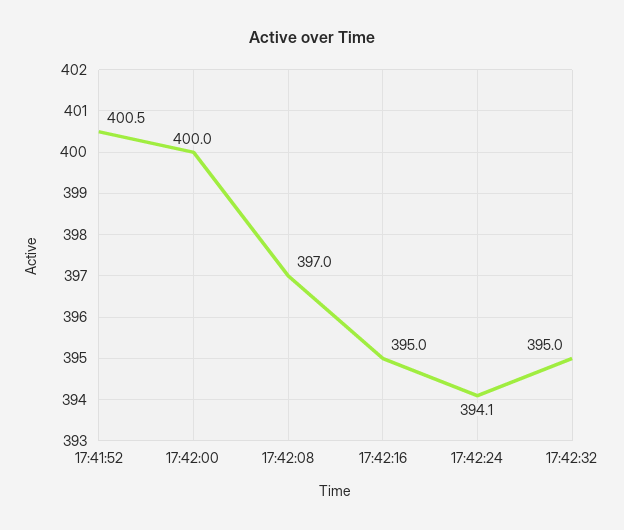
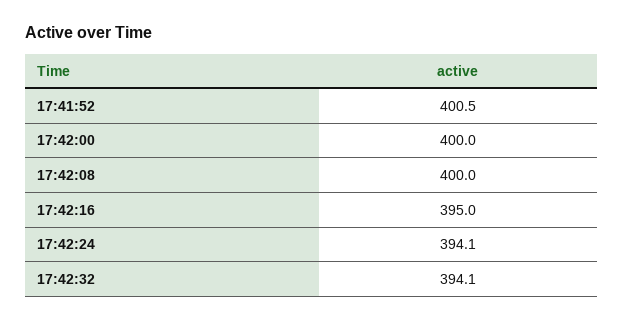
17:42:08: 397 -> 400
17:42:32: 395 -> 394.1

